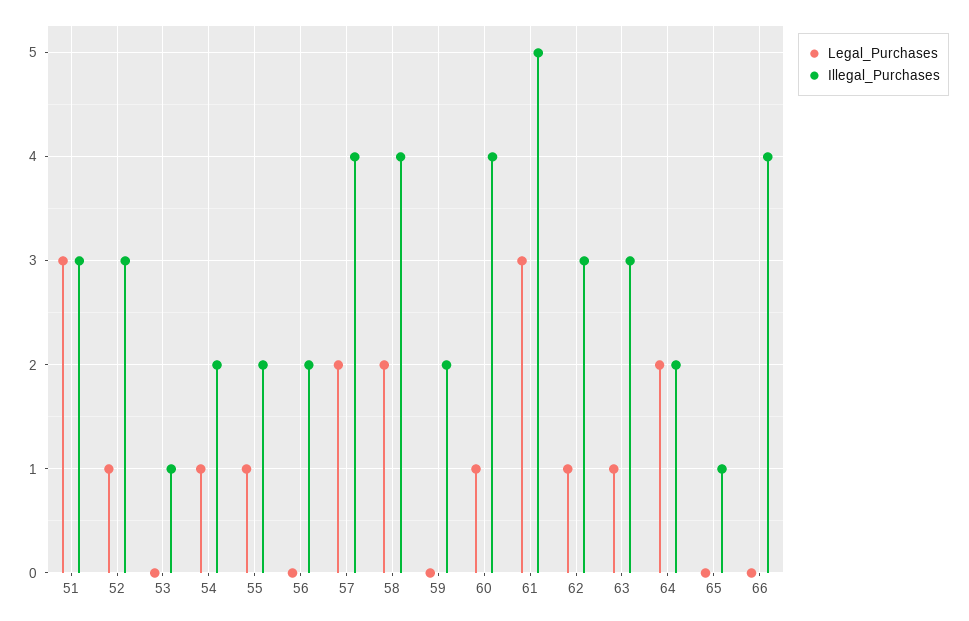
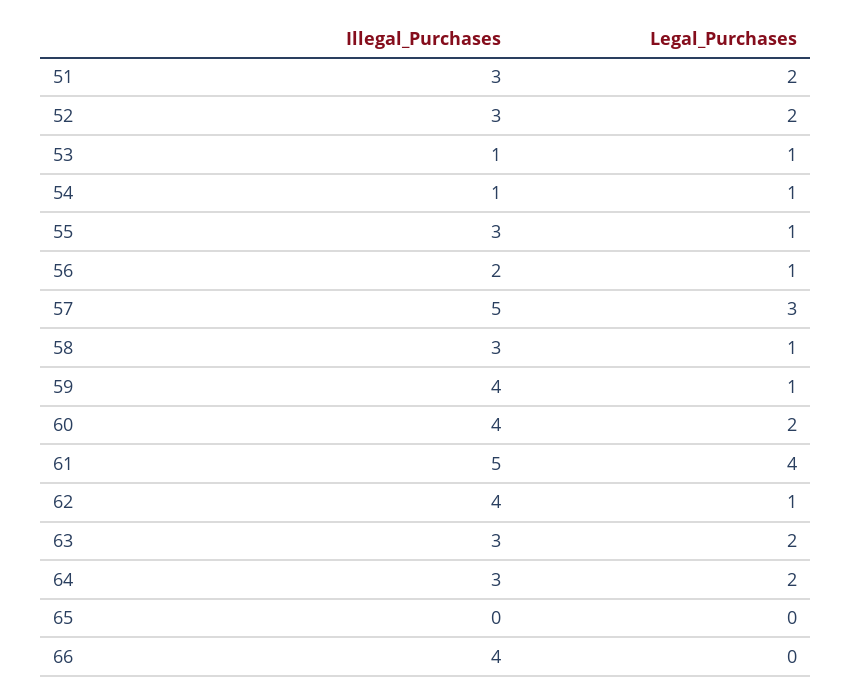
Legal_Purchases, 51: 3 -> 2
Legal_Purchases, 52: 1 -> 2
Legal_Purchases, 53: 0 -> 1
Illegal_Purchases, 54: 2 -> 1
Illegal_Purchases, 55: 2 -> 3
Legal_Purchases, 56: 0 -> 1
Legal_Purchases, 57: 2 -> 3
Illegal_Purchases, 57: 4 -> 5
Legal_Purchases, 58: 2 -> 1
Illegal_Purchases, 58: 4 -> 3
Legal_Purchases, 59: 0 -> 1
Illegal_Purchases, 59: 2 -> 4
Legal_Purchases, 60: 1 -> 2
Legal_Purchases, 61: 3 -> 4
Illegal_Purchases, 62: 3 -> 4
Legal_Purchases, 63: 1 -> 2
Illegal_Purchases, 64: 2 -> 3
Illegal_Purchases, 65: 1 -> 0

